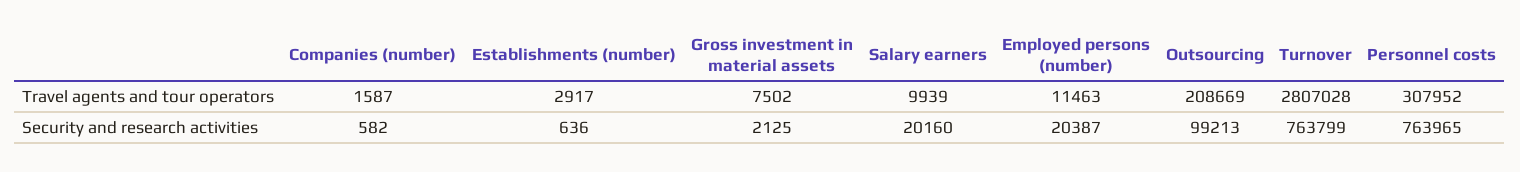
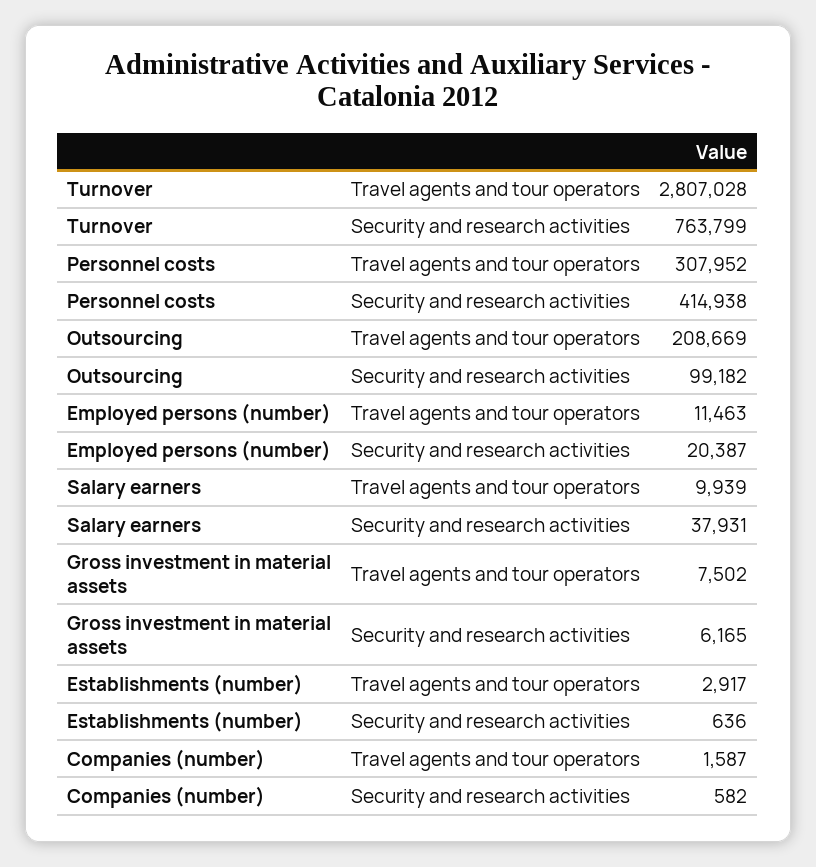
Gross investment in material assets, Security and research activities: 2125 -> 6165
Salary earners, Security and research activities: 20160 -> 37931
Outsourcing, Security and research activities: 99213 -> 99182
Personnel costs, Security and research activities: 763965 -> 414938

